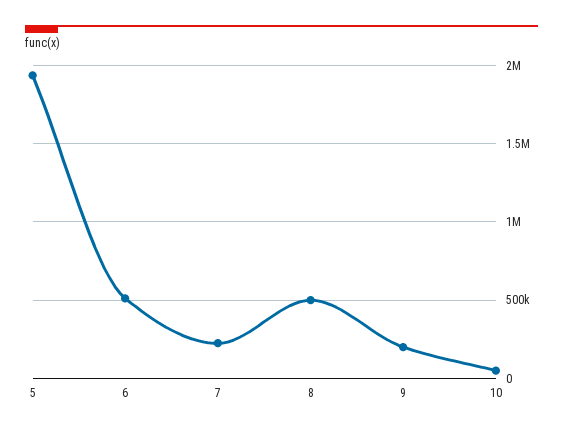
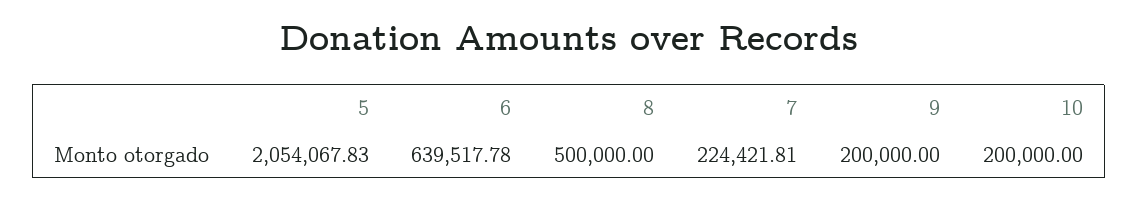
5: 1950000 -> 2054067.83
6: 500000 -> 639517.78
10: 50000 -> 200000

